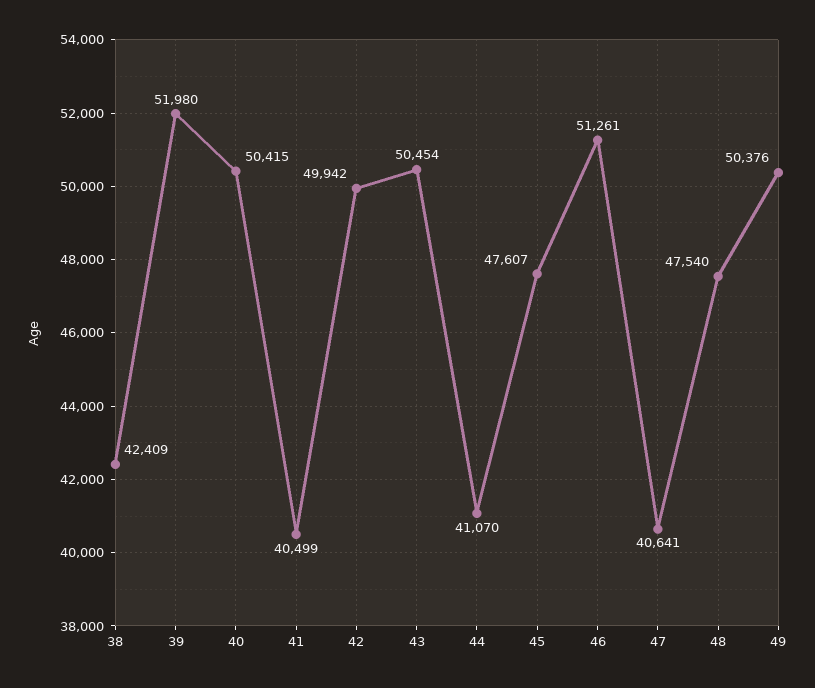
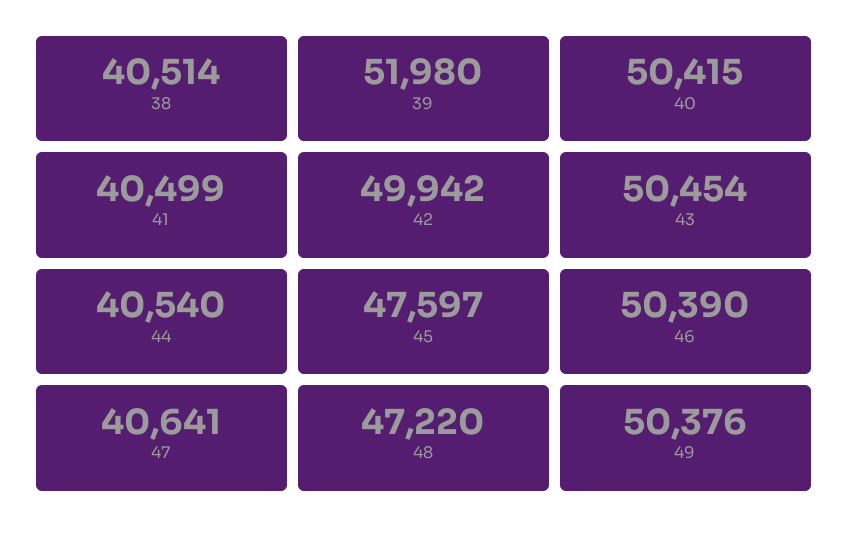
38: 42409 -> 40514
44: 41070 -> 40540
45: 47607 -> 47597
46: 51261 -> 50390
48: 47540 -> 47220

